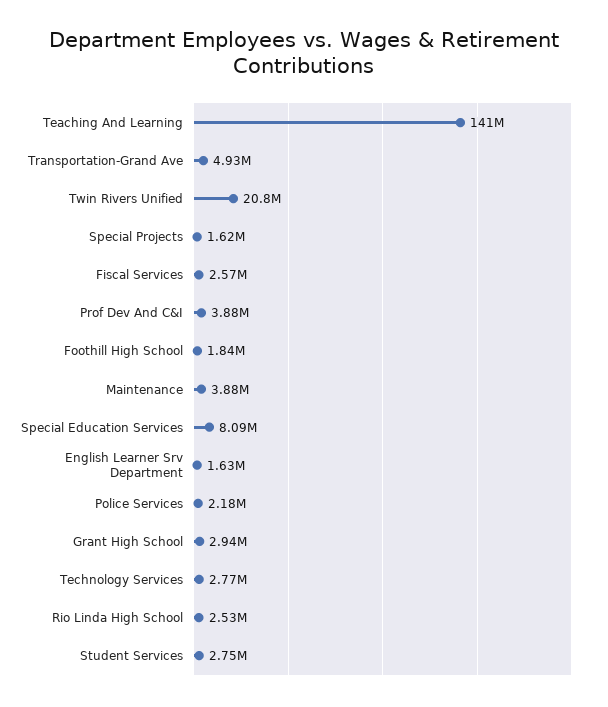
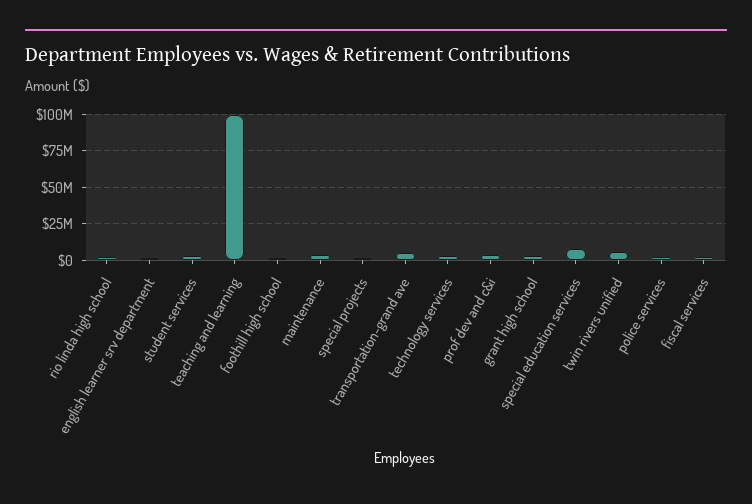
Teaching And Learning: 141000000 -> 100000000
Twin Rivers Unified: 20800000 -> 5000000

